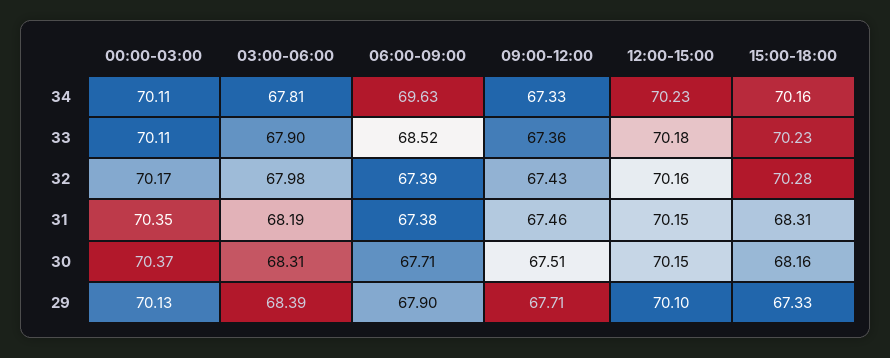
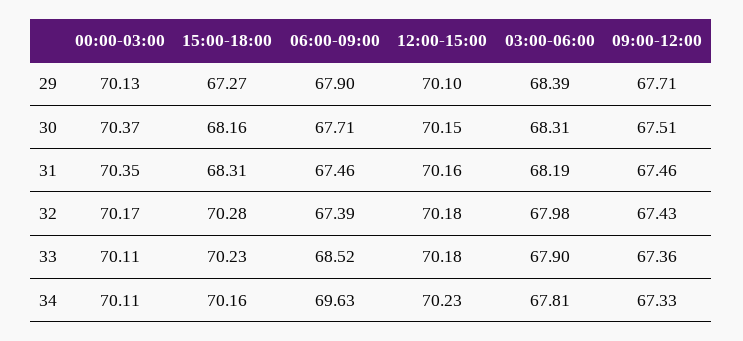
12:00-15:00, 32: 70.16 -> 70.18
06:00-09:00, 31: 67.38 -> 67.46
12:00-15:00, 31: 70.15 -> 70.16
15:00-18:00, 29: 67.33 -> 67.27

